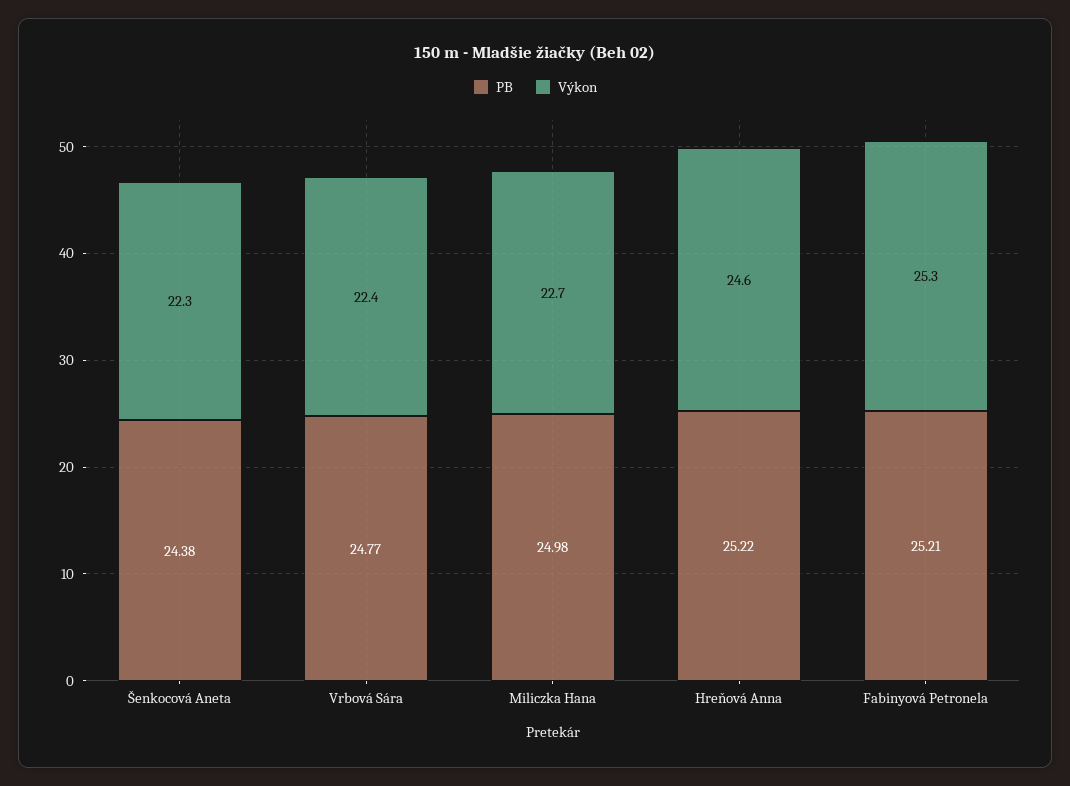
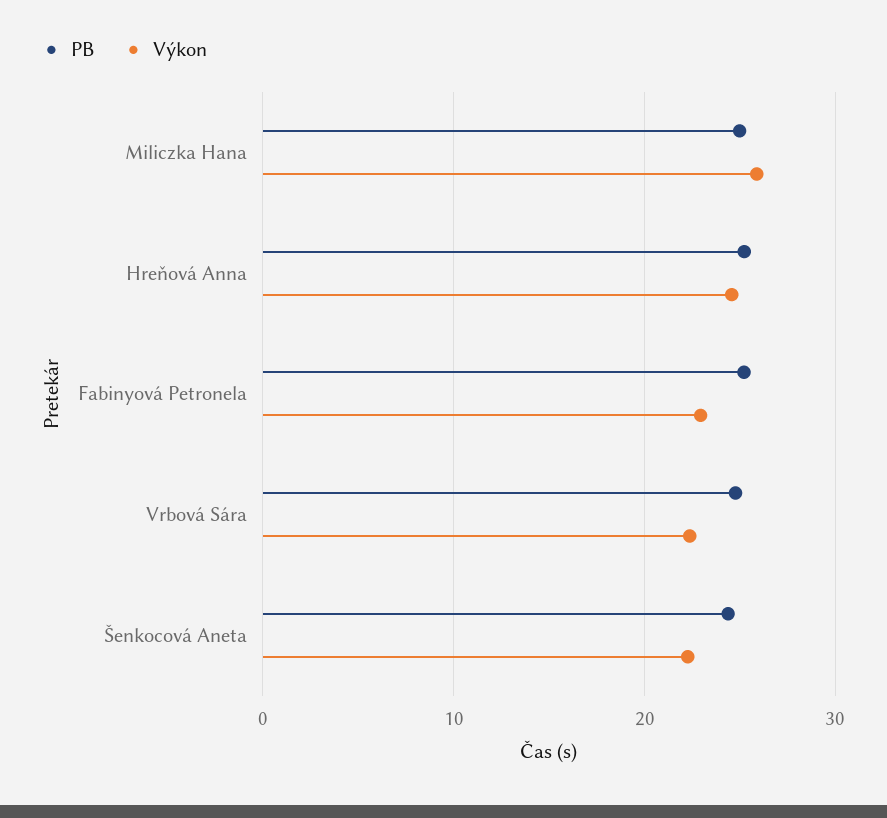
Výkon, Miliczka Hana: 22.7 -> 26
Výkon, Fabinyová Petronela: 25.3 -> 23

